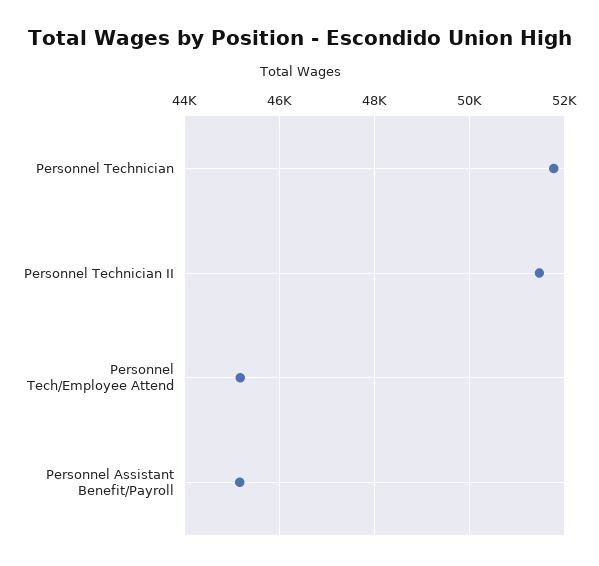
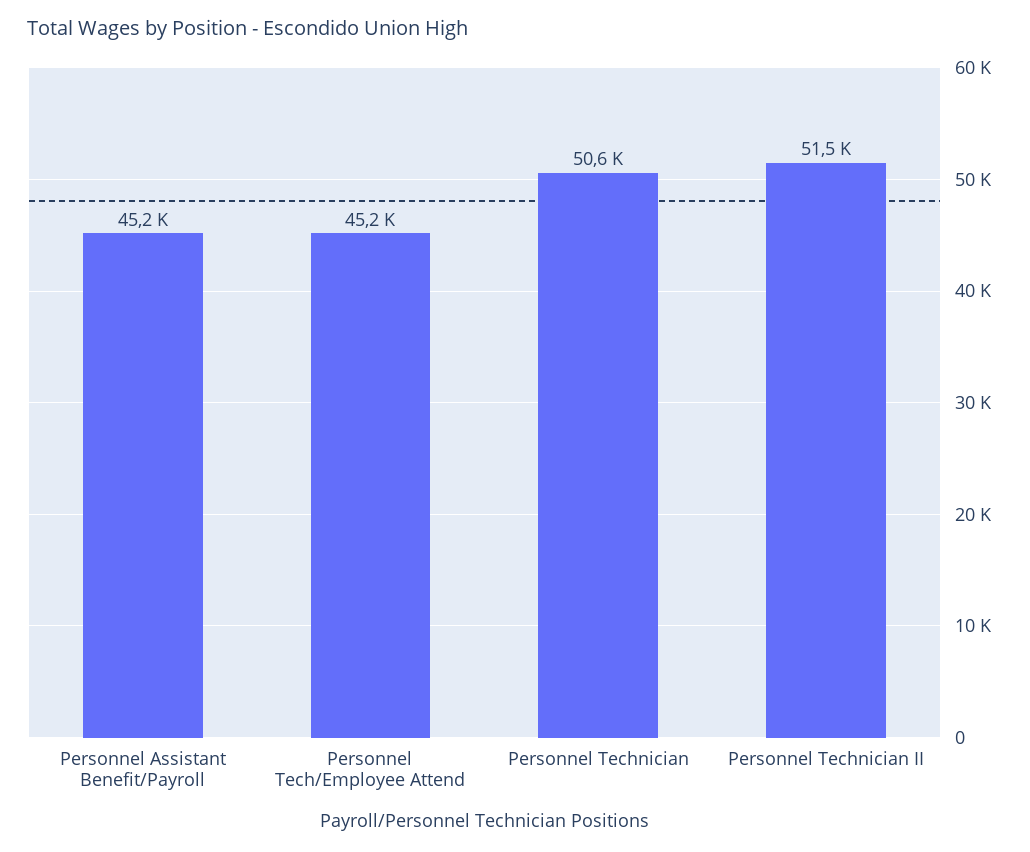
Personnel Technician: 51800 -> 50600

